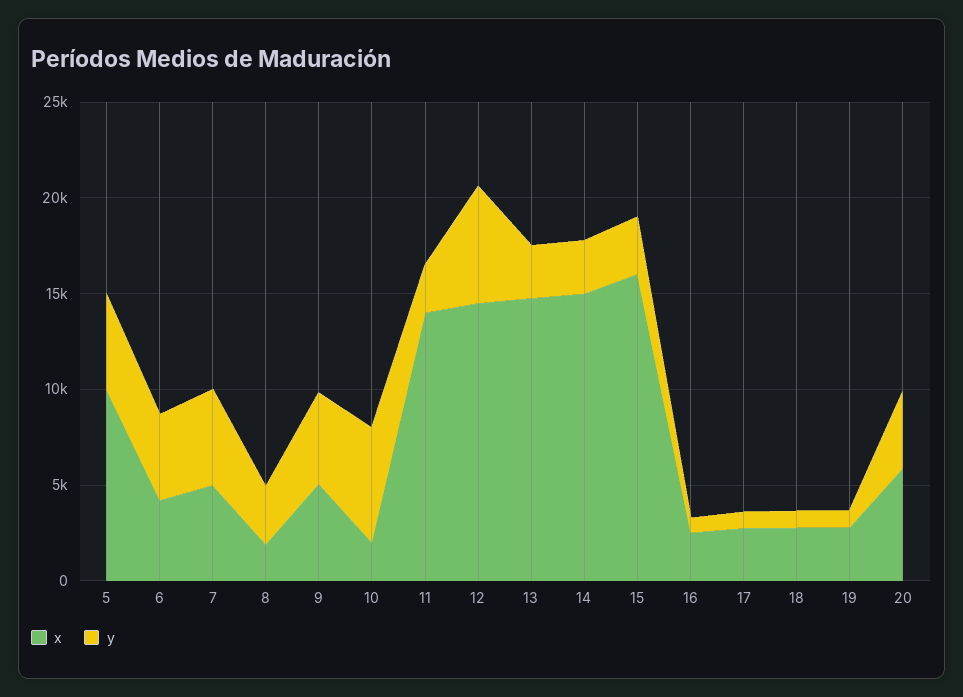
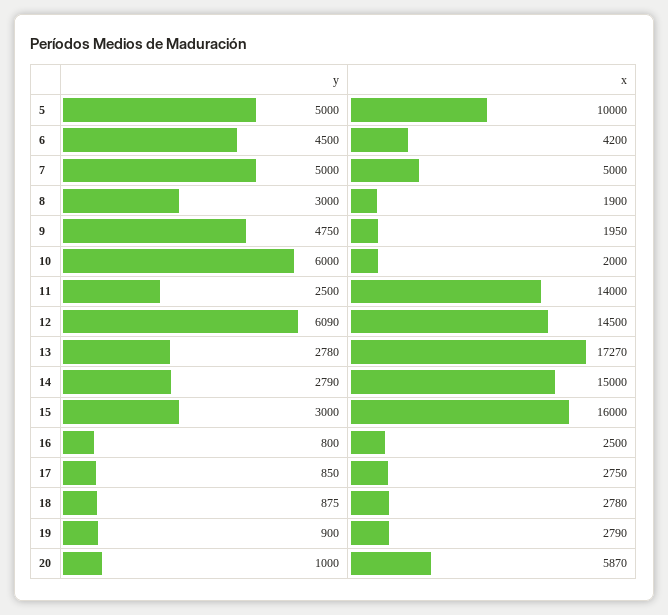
x, 9: 5000 -> 1950
x, 13: 15000 -> 17270
y, 20: 4000 -> 1000

